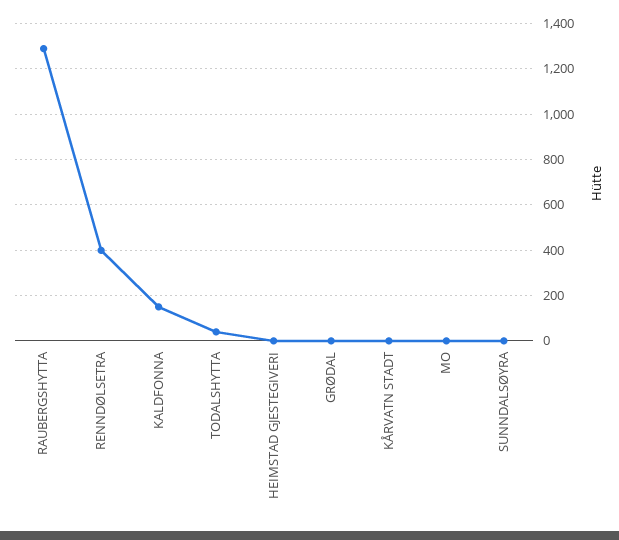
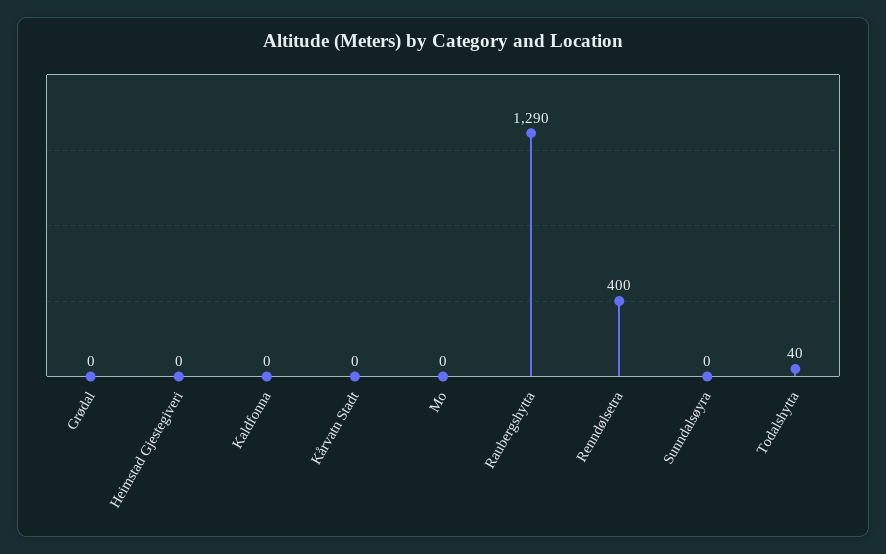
KALDFONNA: 150 -> 0

